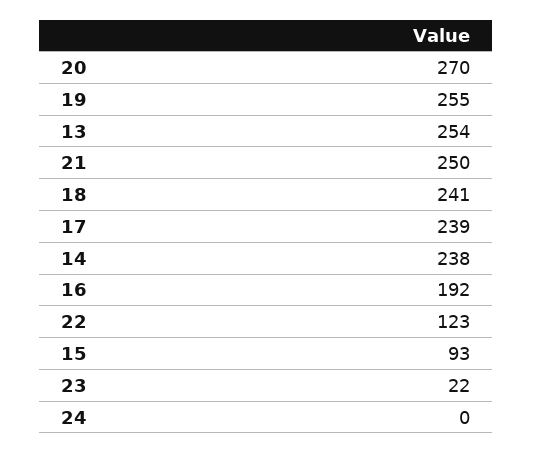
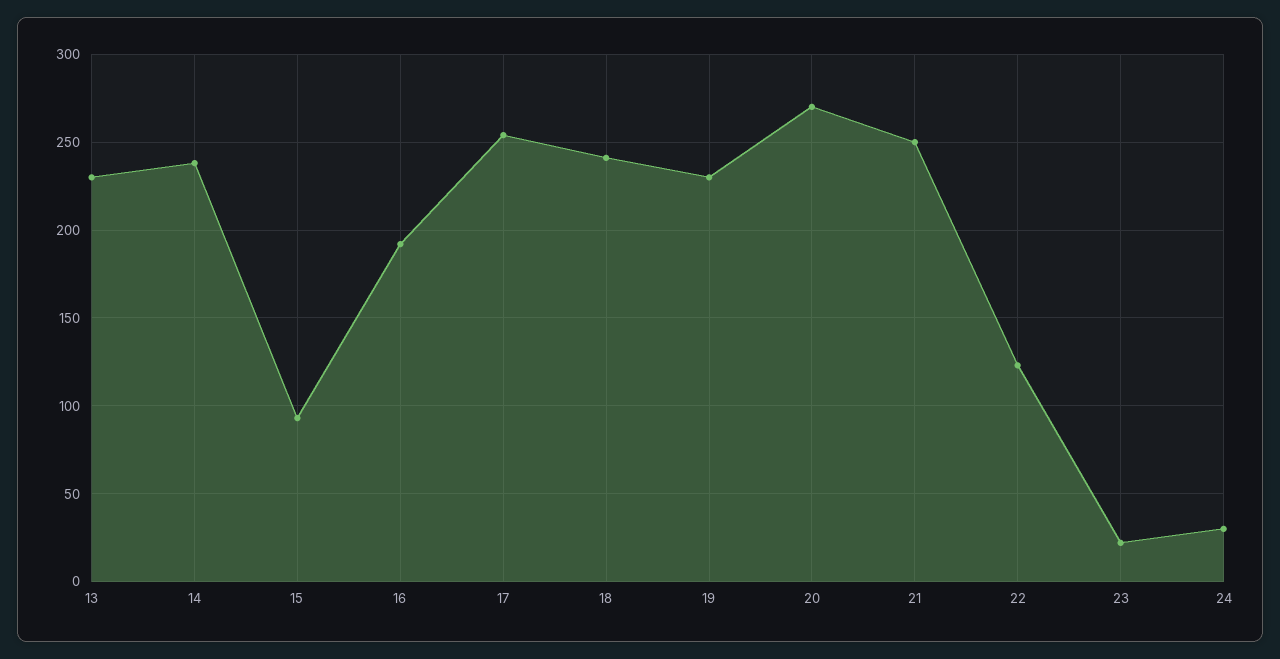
19: 255 -> 230
13: 254 -> 230
17: 239 -> 255
24: 0 -> 30

